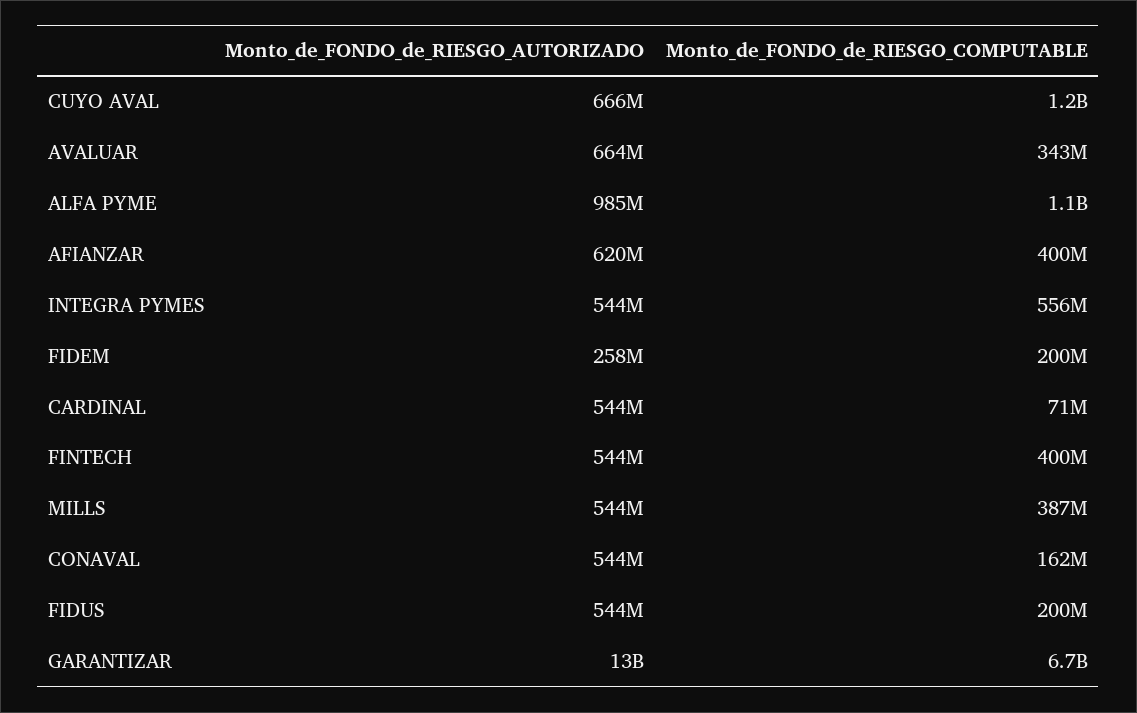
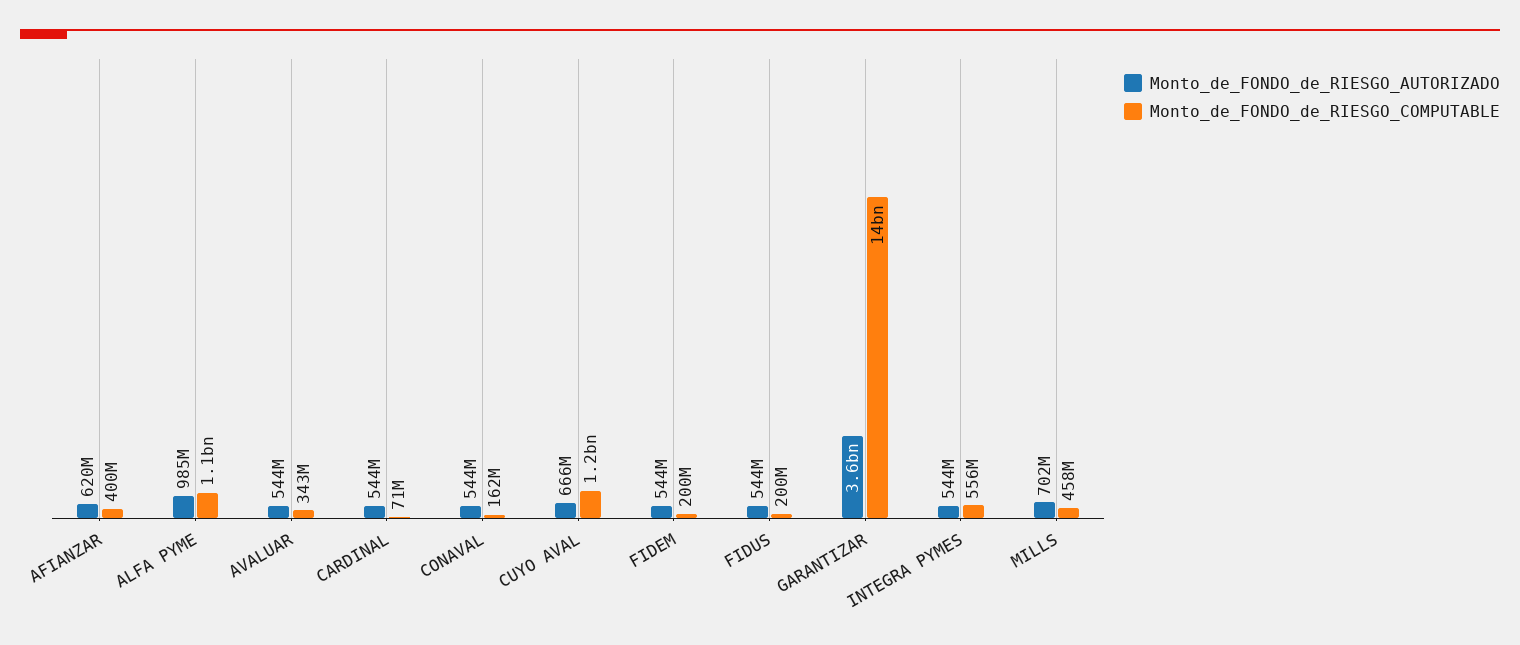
Monto_de_FONDO_de_RIESGO_AUTORIZADO, AVALUAR: 664000000 -> 544000000
Monto_de_FONDO_de_RIESGO_AUTORIZADO, FIDEM: 258000000 -> 544000000
Monto_de_FONDO_de_RIESGO_AUTORIZADO, FINTECH: 544000000 -> none
Monto_de_FONDO_de_RIESGO_COMPUTABLE, FINTECH: 400000000 -> none
Monto_de_FONDO_de_RIESGO_AUTORIZADO, MILLS: 544000000 -> 702000000
Monto_de_FONDO_de_RIESGO_COMPUTABLE, MILLS: 387000000 -> 458000000
Monto_de_FONDO_de_RIESGO_AUTORIZADO, GARANTIZAR: 13000000000 -> 3600000000
Monto_de_FONDO_de_RIESGO_COMPUTABLE, GARANTIZAR: 6700000000 -> 14000000000

